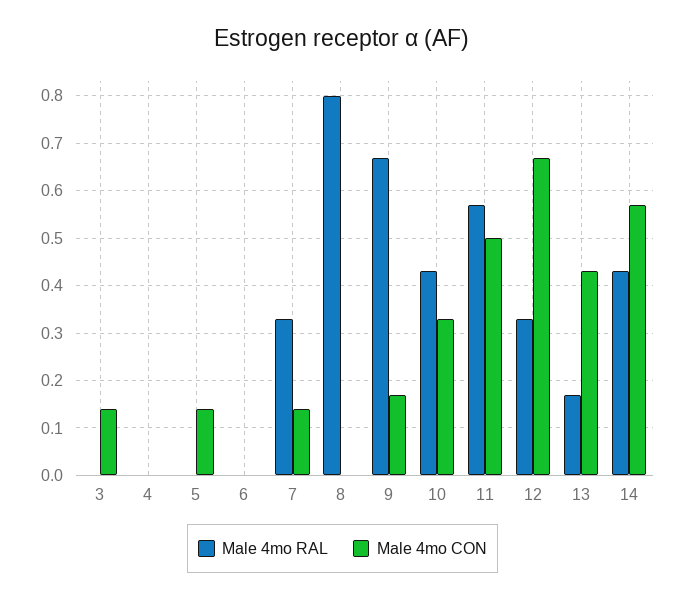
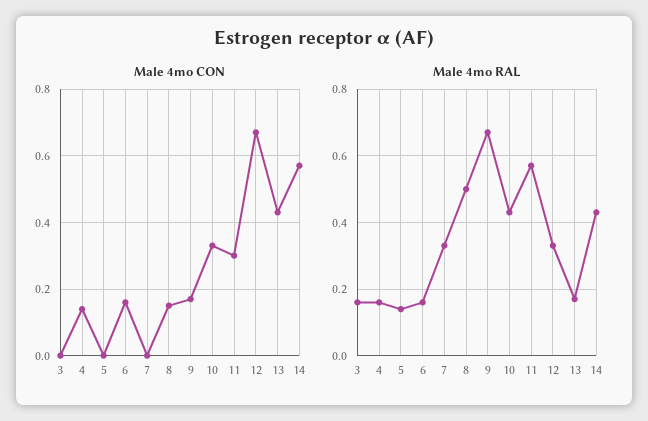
Male 4mo RAL, 3: 0 -> 0.15
Male 4mo CON, 3: 0.15 -> 0
Male 4mo RAL, 4: 0 -> 0.15
Male 4mo CON, 4: 0 -> 0.15
Male 4mo RAL, 5: 0 -> 0.15
Male 4mo CON, 5: 0.15 -> 0
Male 4mo RAL, 6: 0 -> 0.15
Male 4mo CON, 6: 0 -> 0.15
Male 4mo CON, 7: 0.15 -> 0
Male 4mo RAL, 8: 0.8 -> 0.5
Male 4mo CON, 8: 0 -> 0.15
Male 4mo CON, 11: 0.5 -> 0.3

